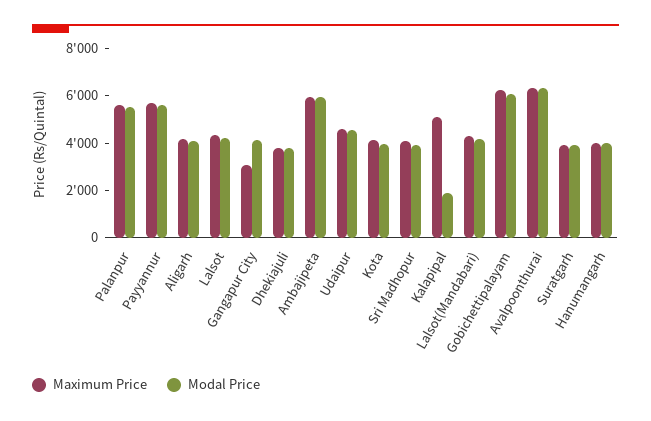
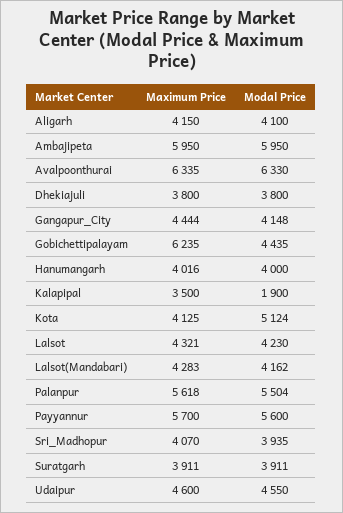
Maximum Price, Gangapur City: 3000 -> 4444
Modal Price, Kota: 4000 -> 5124
Maximum Price, Kalapipal: 5000 -> 3500
Modal Price, Gobichettipalayam: 6000 -> 4435

